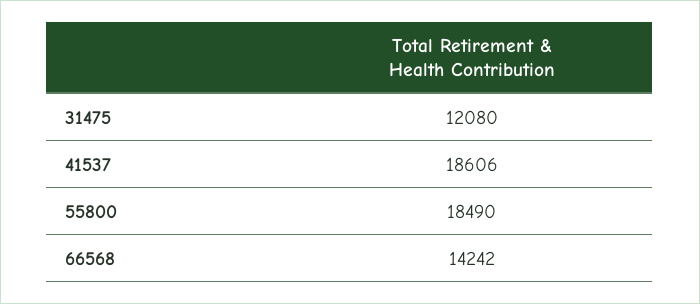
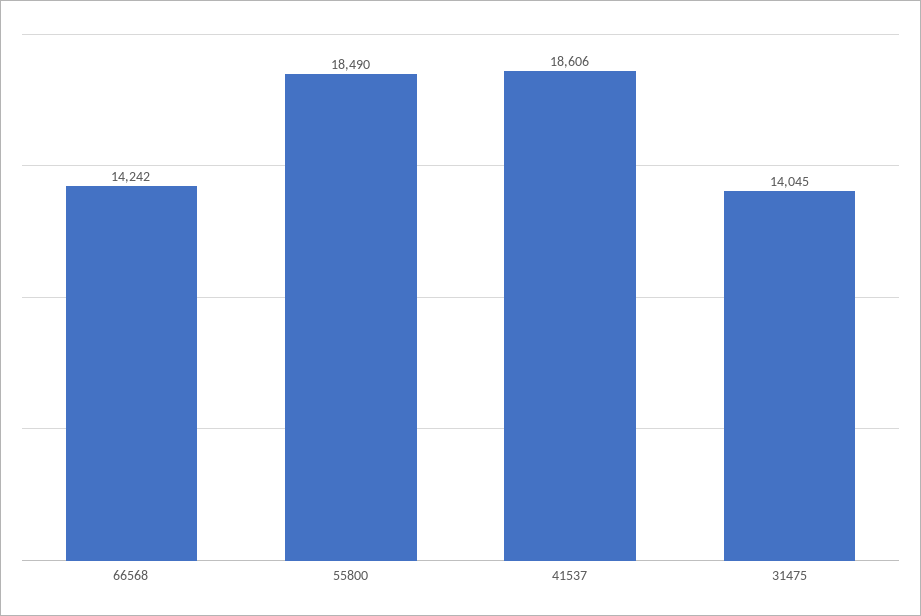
31475: 12080 -> 14045

